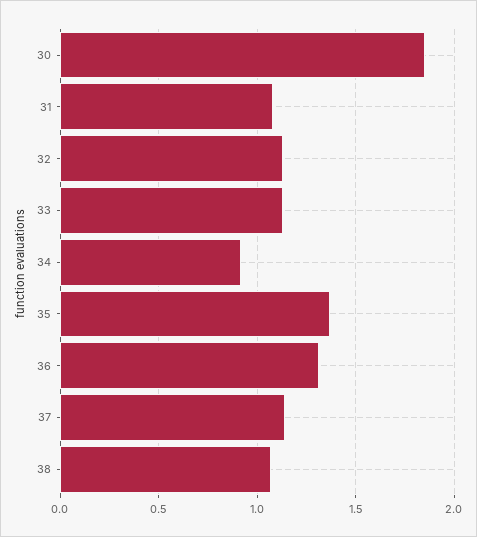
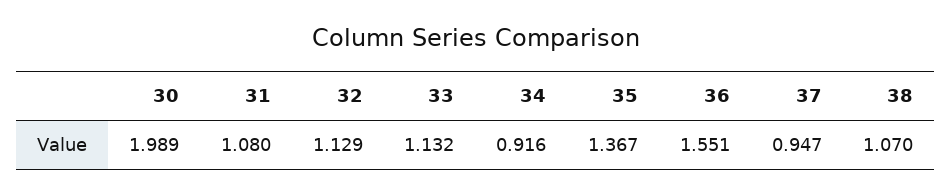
30: 1.85 -> 1.989
36: 1.3 -> 1.551
37: 1.15 -> 0.947

